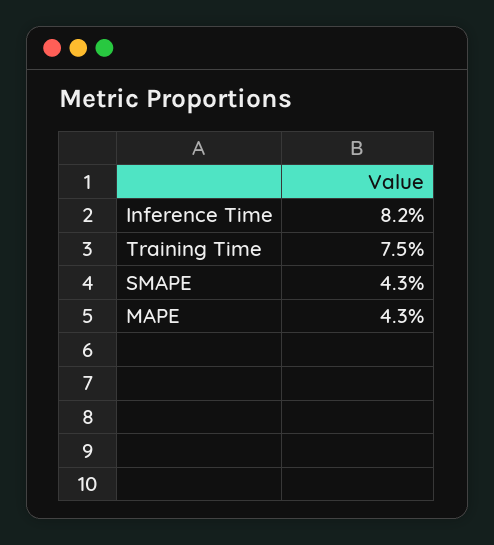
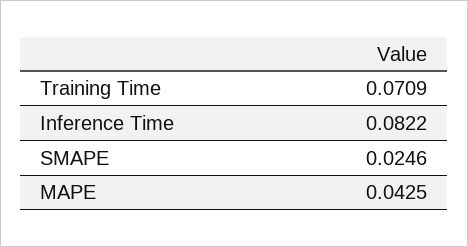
Training Time: 0.075 -> 0.0709
SMAPE: 0.043 -> 0.0246

